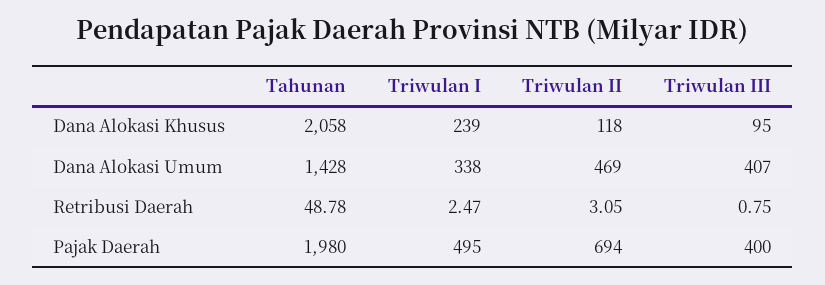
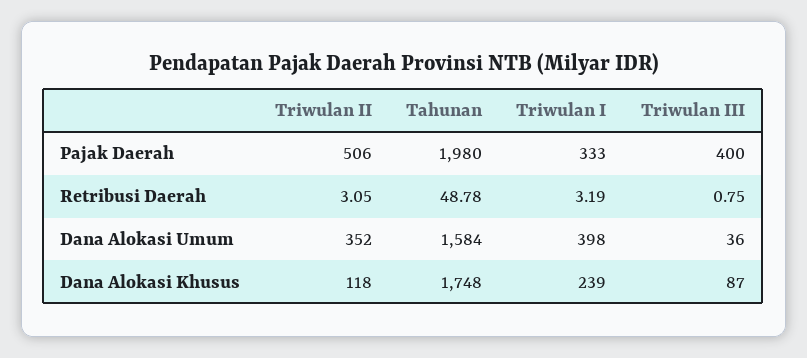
Tahunan, Dana Alokasi Khusus: 2058 -> 1748
Triwulan III, Dana Alokasi Khusus: 95 -> 87
Tahunan, Dana Alokasi Umum: 1428 -> 1584
Triwulan I, Dana Alokasi Umum: 338 -> 398
Triwulan II, Dana Alokasi Umum: 469 -> 352
Triwulan III, Dana Alokasi Umum: 407 -> 36
Triwulan I, Retribusi Daerah: 2.47 -> 3.19
Triwulan I, Pajak Daerah: 495 -> 333
Triwulan II, Pajak Daerah: 694 -> 506

